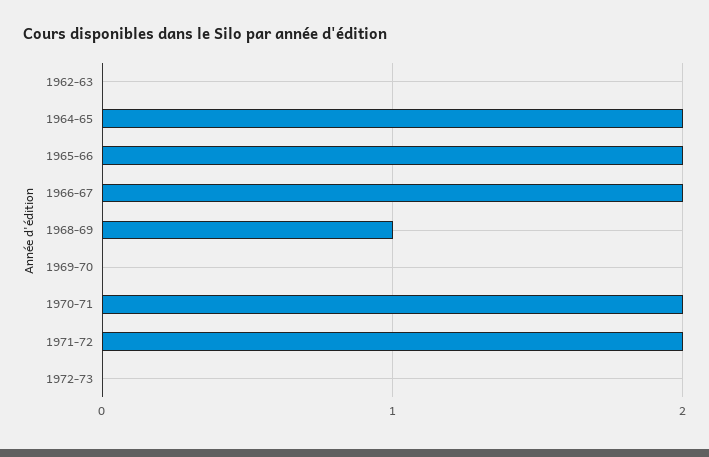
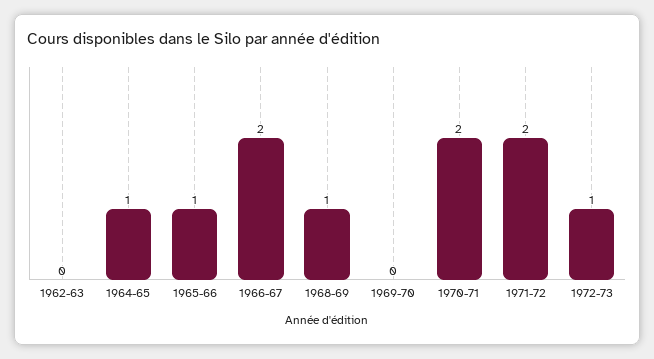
1964-65: 2 -> 1
1965-66: 2 -> 1
1972-73: 0 -> 1

